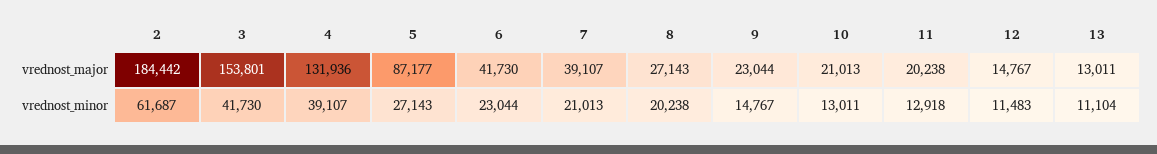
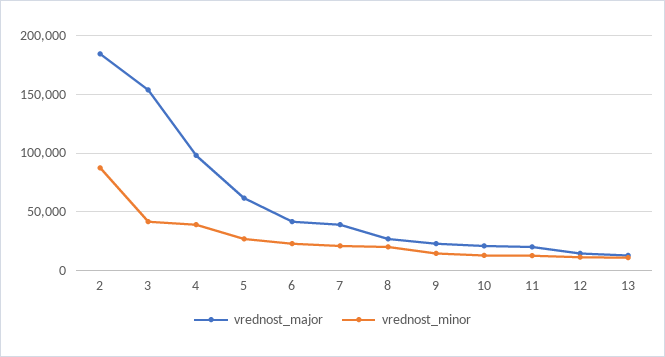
vrednost_major, 4: 131936 -> 100000
vrednost_major, 5: 87177 -> 60000
vrednost_minor, 2: 61687 -> 90000

